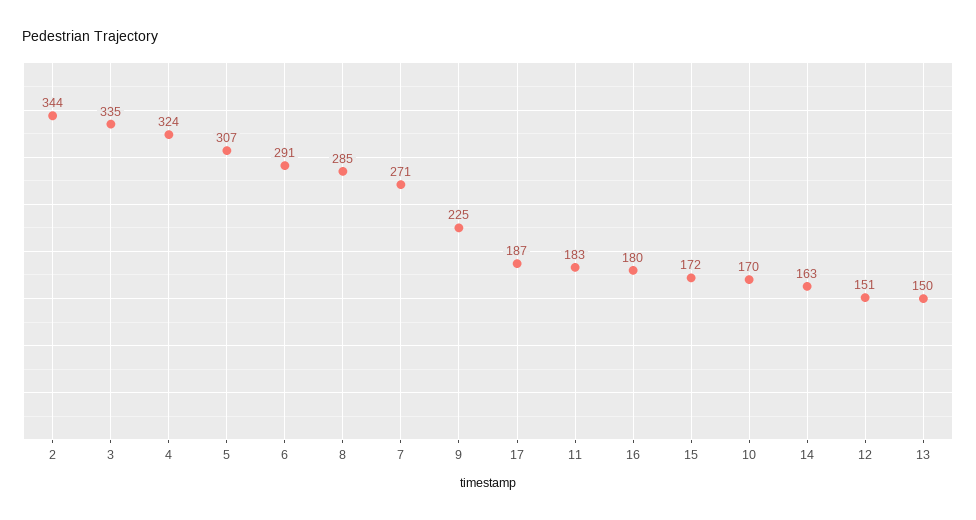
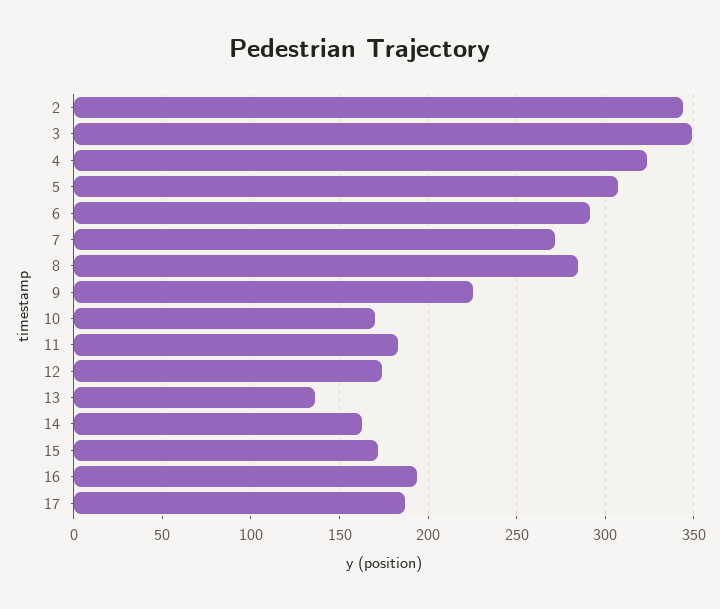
3: 335 -> 350
16: 180 -> 195
12: 151 -> 175
13: 150 -> 135

